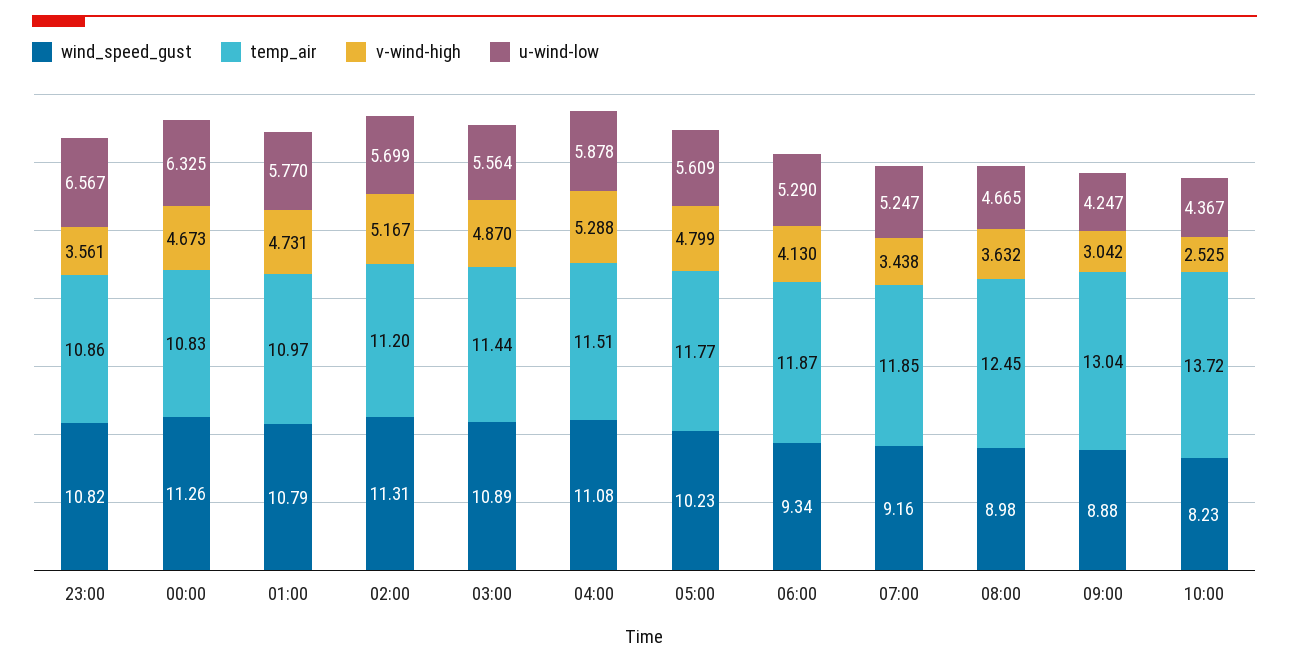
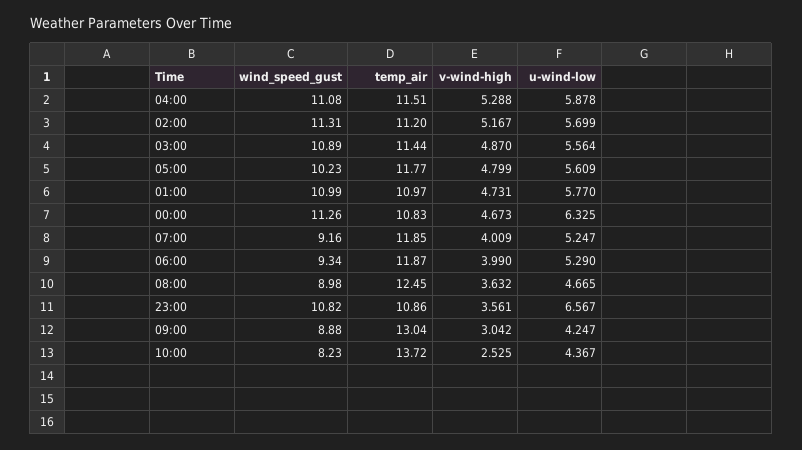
wind_speed_gust, 01:00: 10.79 -> 10.99
v-wind-high, 06:00: 4.13 -> 3.99
v-wind-high, 07:00: 3.438 -> 4.009

